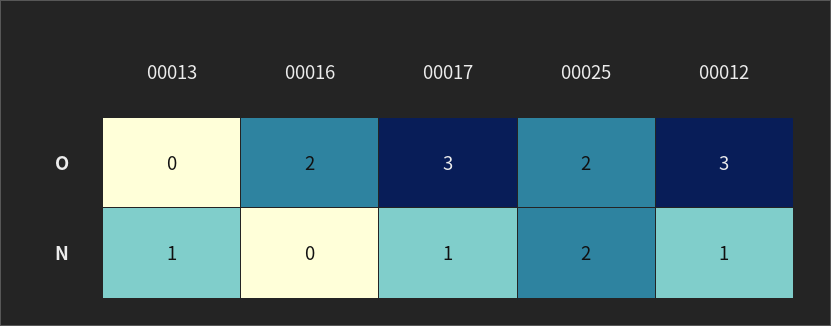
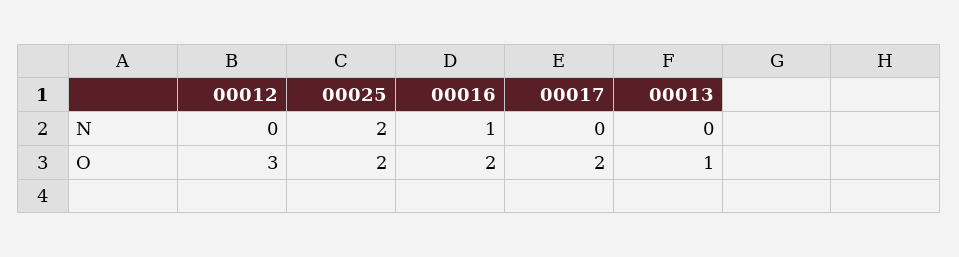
00013, O: 0 -> 1
00017, O: 3 -> 2
00013, N: 1 -> 0
00016, N: 0 -> 1
00017, N: 1 -> 0
00012, N: 1 -> 0

